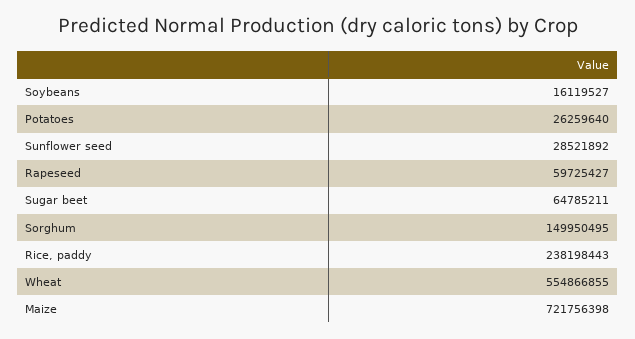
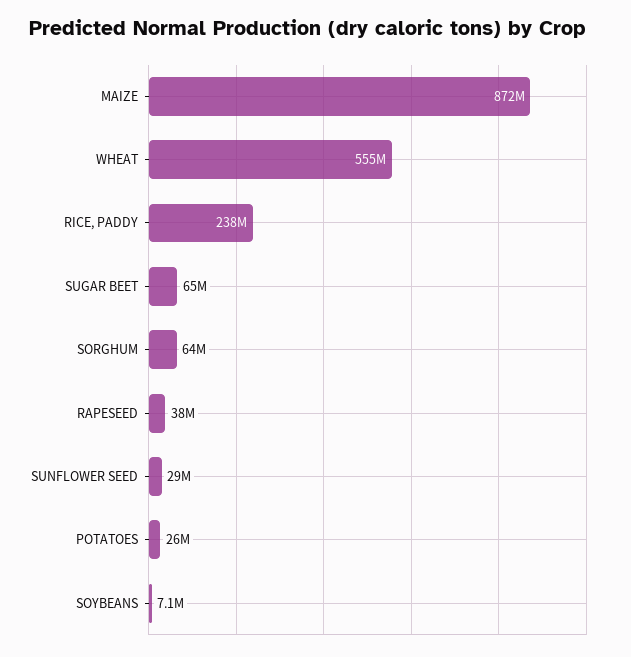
Soybeans: 16119527 -> 7100000
Rapeseed: 59725427 -> 38000000
Sorghum: 149950495 -> 64000000
Maize: 721756398 -> 872000000

